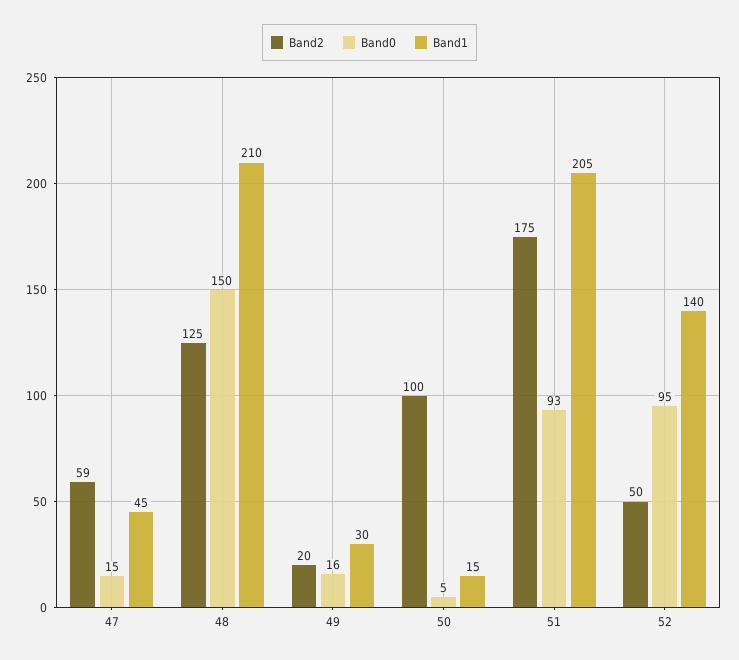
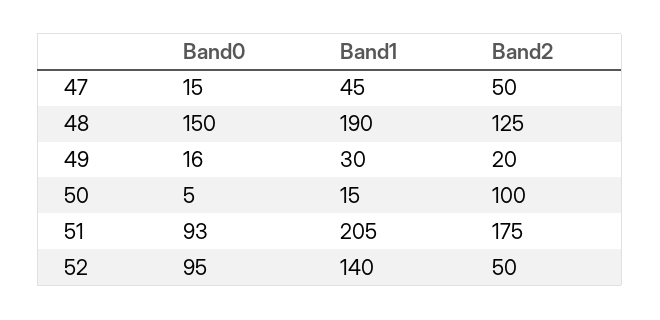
Band2, 47: 59 -> 50
Band1, 48: 210 -> 190

